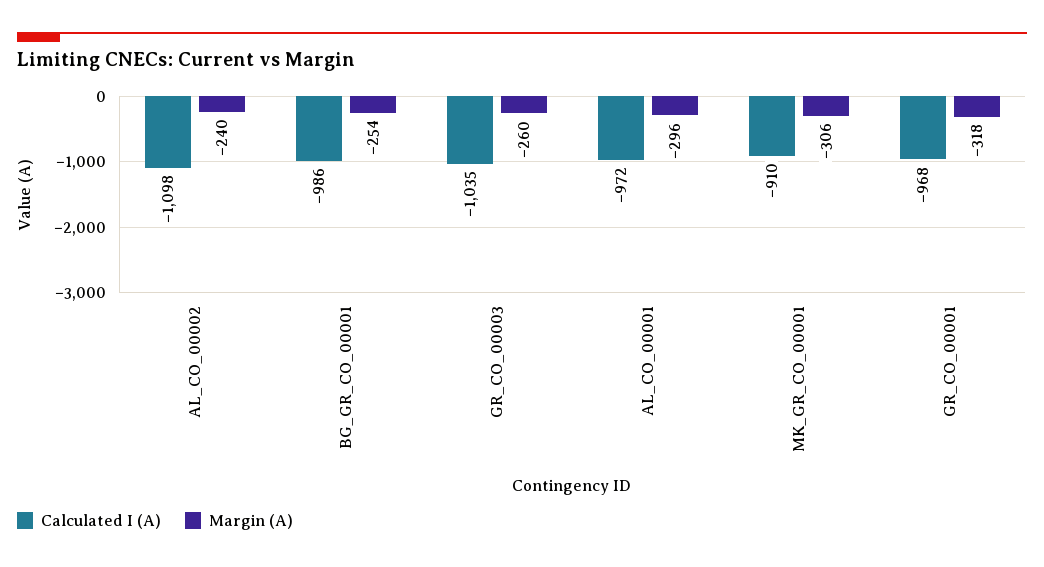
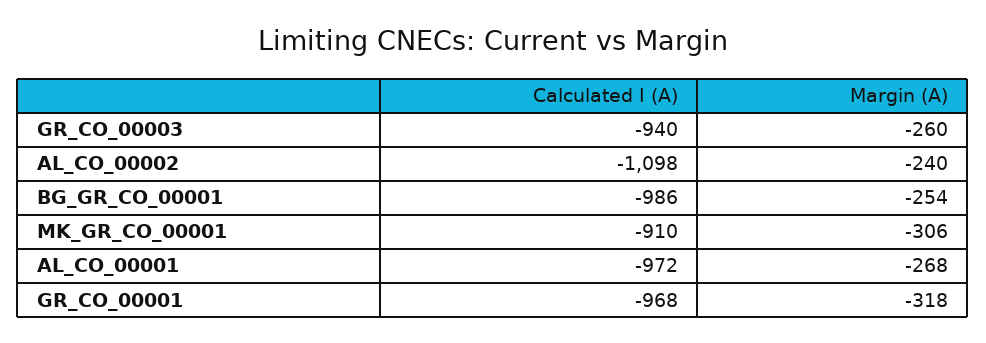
Calculated I (A), GR_CO_00003: -1035 -> -940
Margin (A), AL_CO_00001: -296 -> -268

